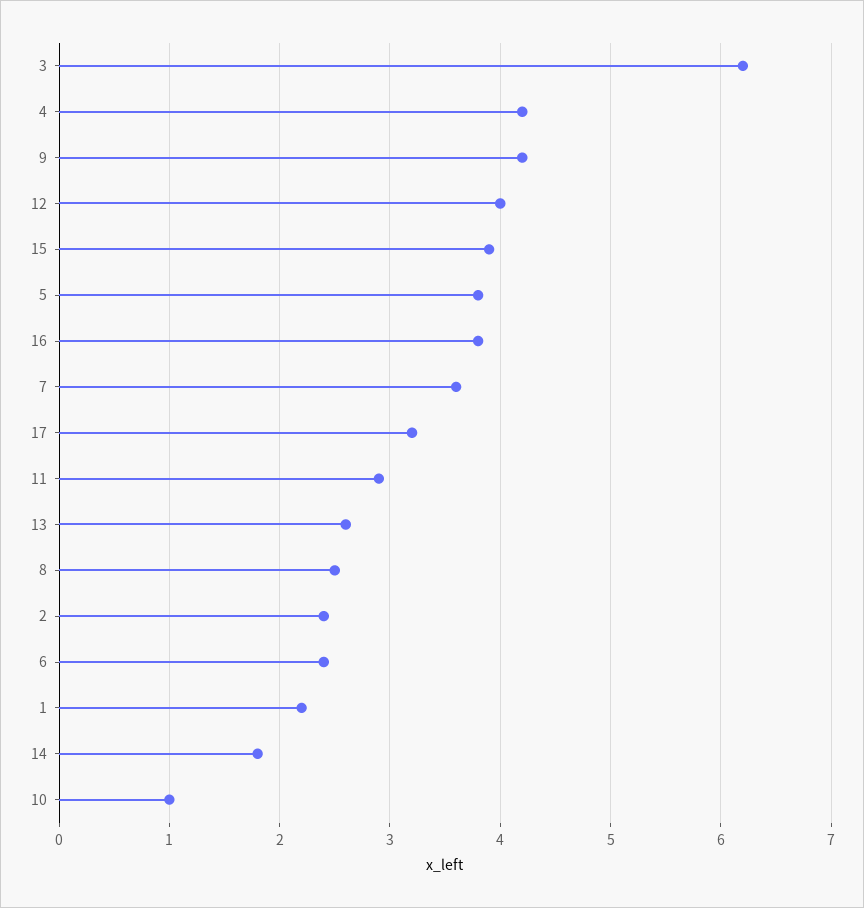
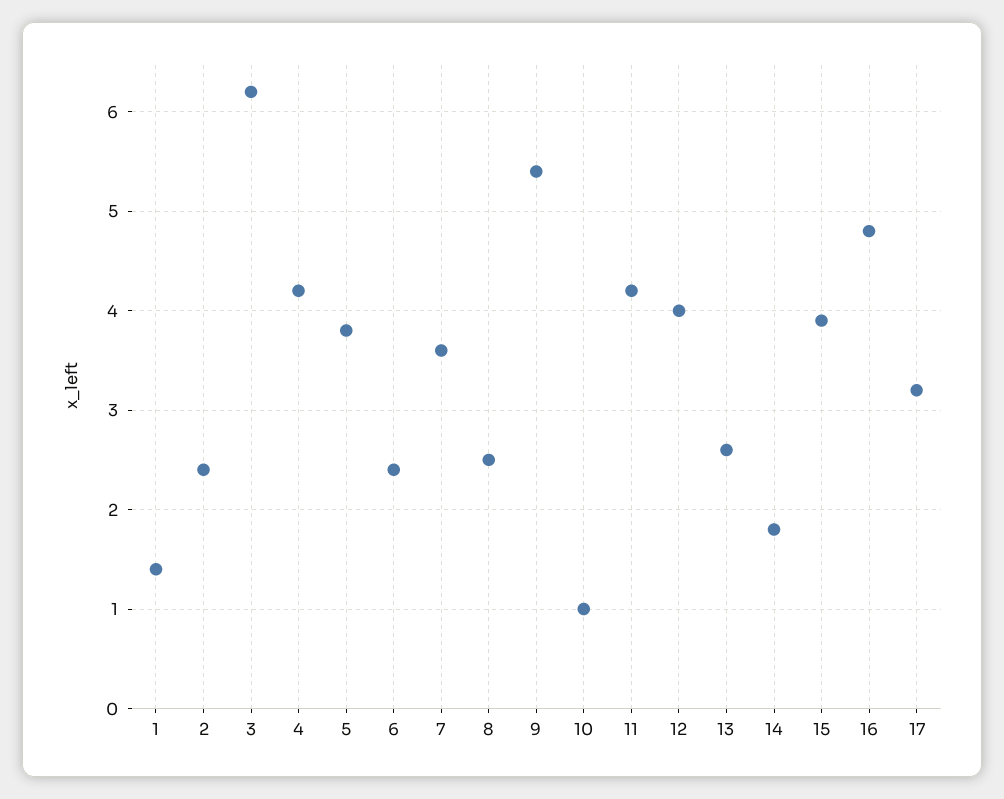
9: 4.2 -> 5.4
16: 3.8 -> 4.8
11: 2.9 -> 4.2
1: 2.2 -> 1.4

